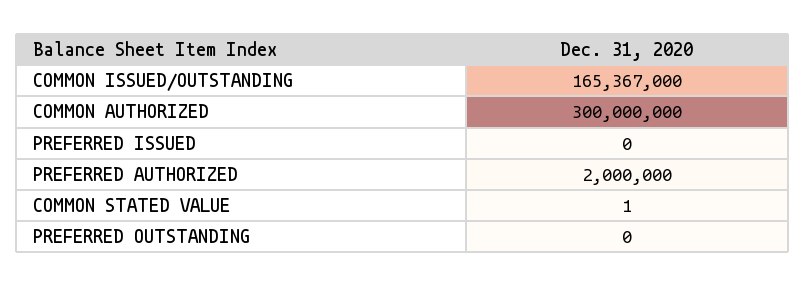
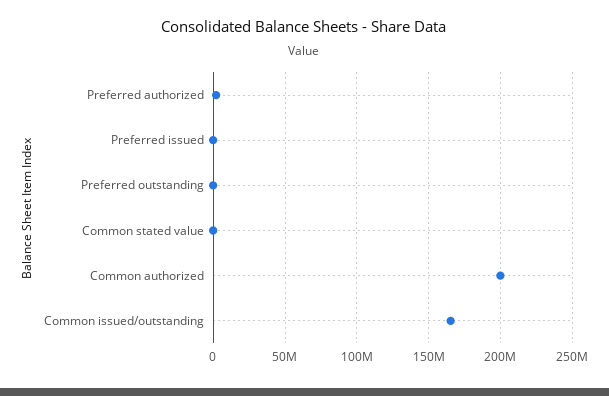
COMMON AUTHORIZED: 300000000 -> 200000000

